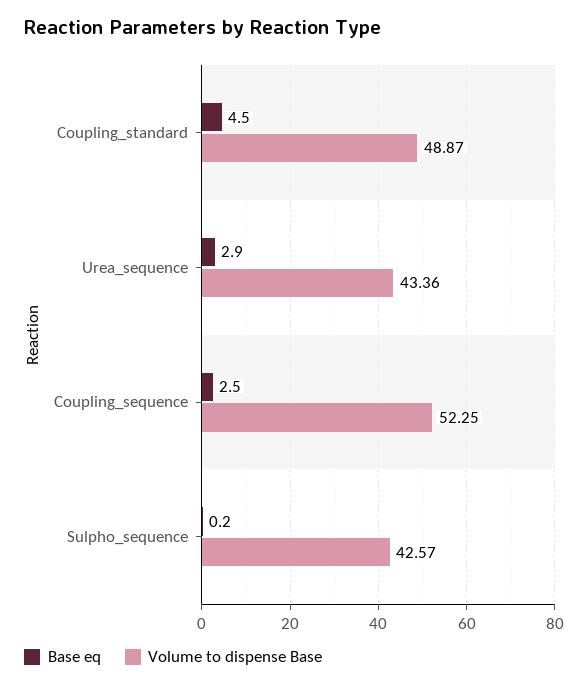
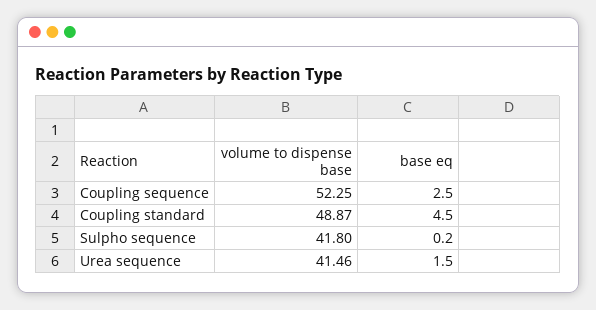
Base eq, Urea_sequence: 2.9 -> 1.5
Volume to dispense Base, Urea_sequence: 43.36 -> 41.46
Volume to dispense Base, Sulpho_sequence: 42.57 -> 41.8

